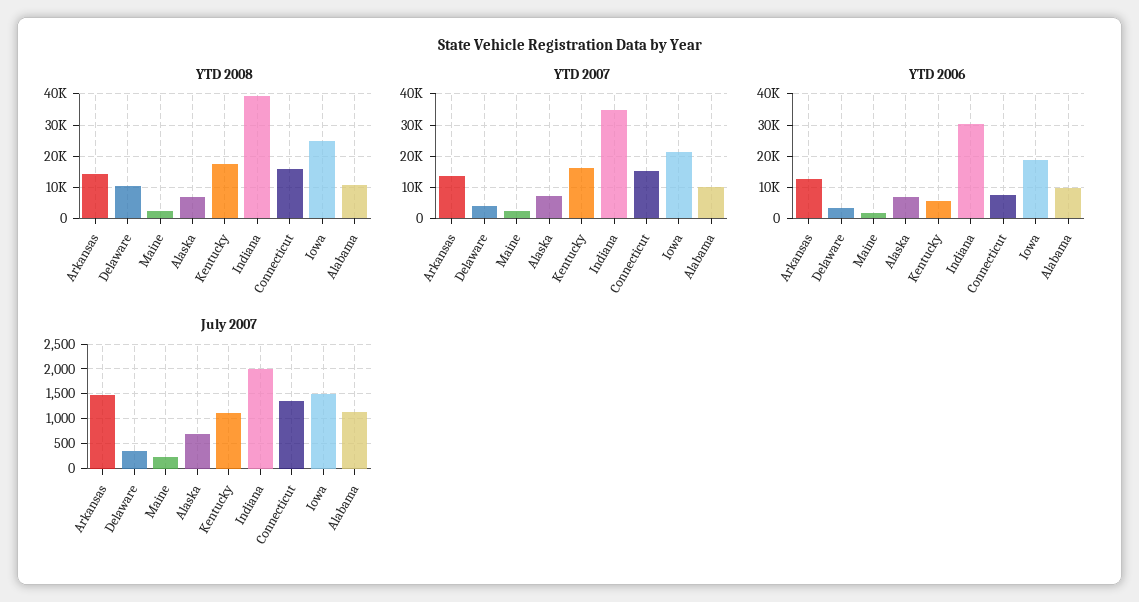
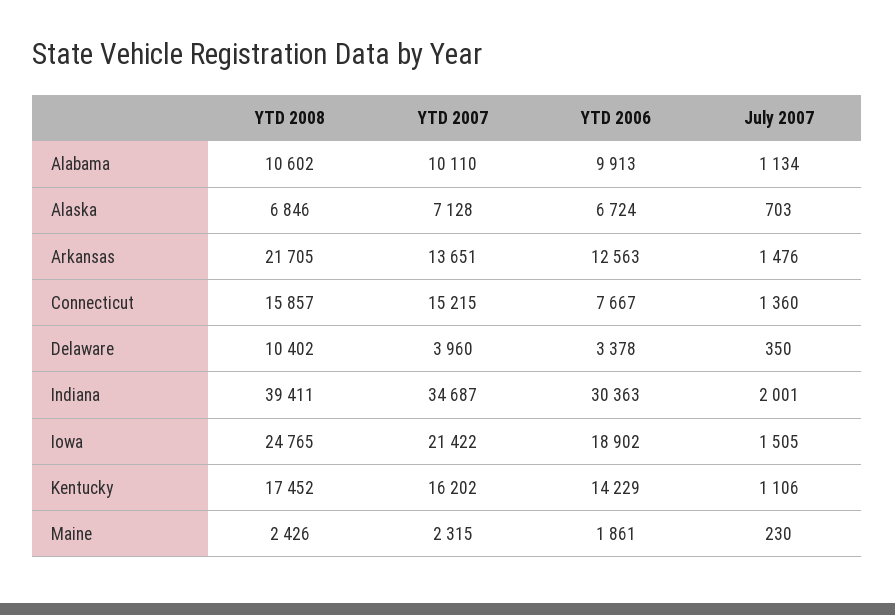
YTD 2008, Arkansas: 14000 -> 21705
YTD 2006, Kentucky: 6000 -> 14229

